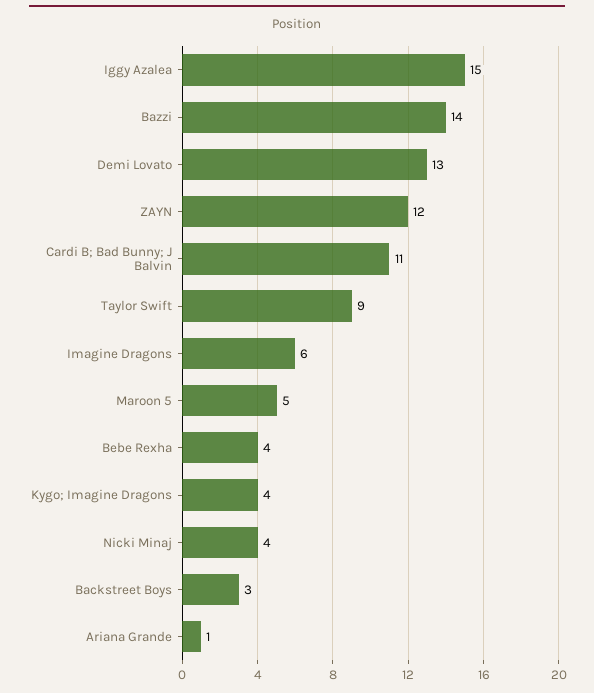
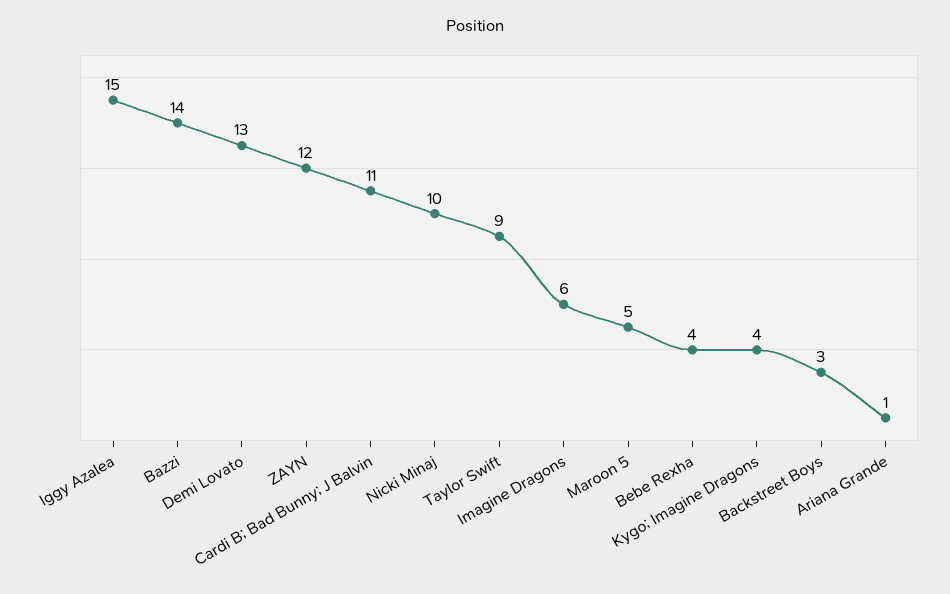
Nicki Minaj: 4 -> 10

